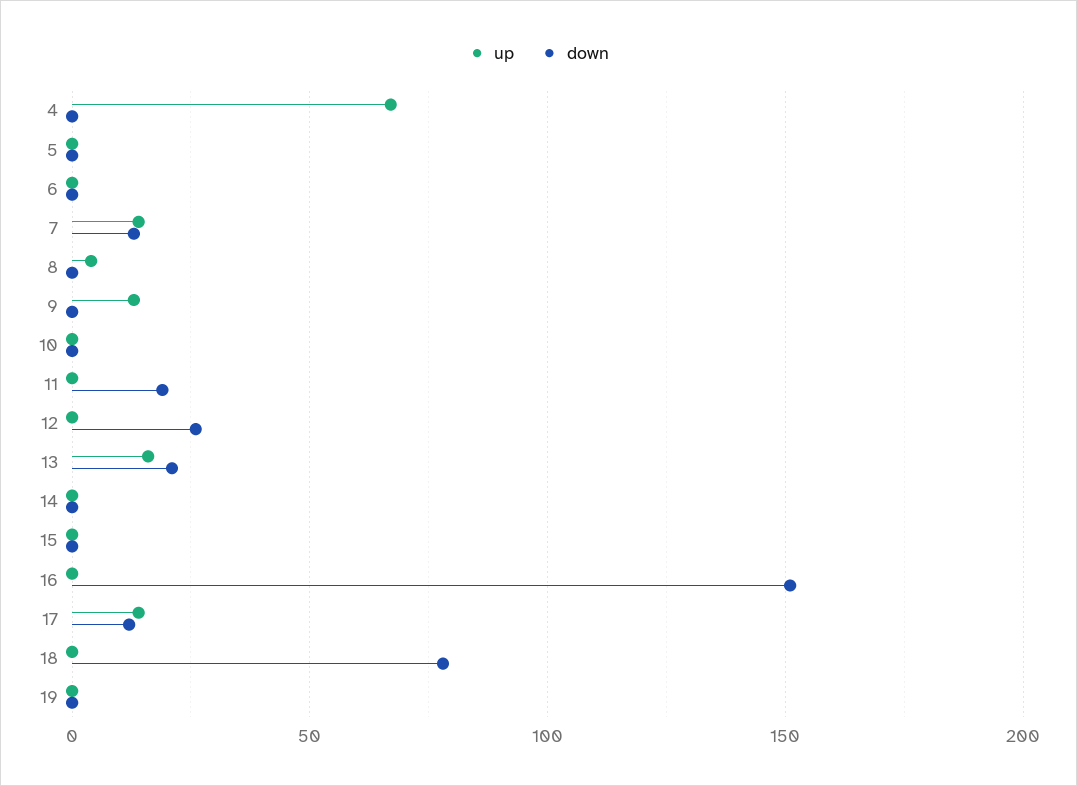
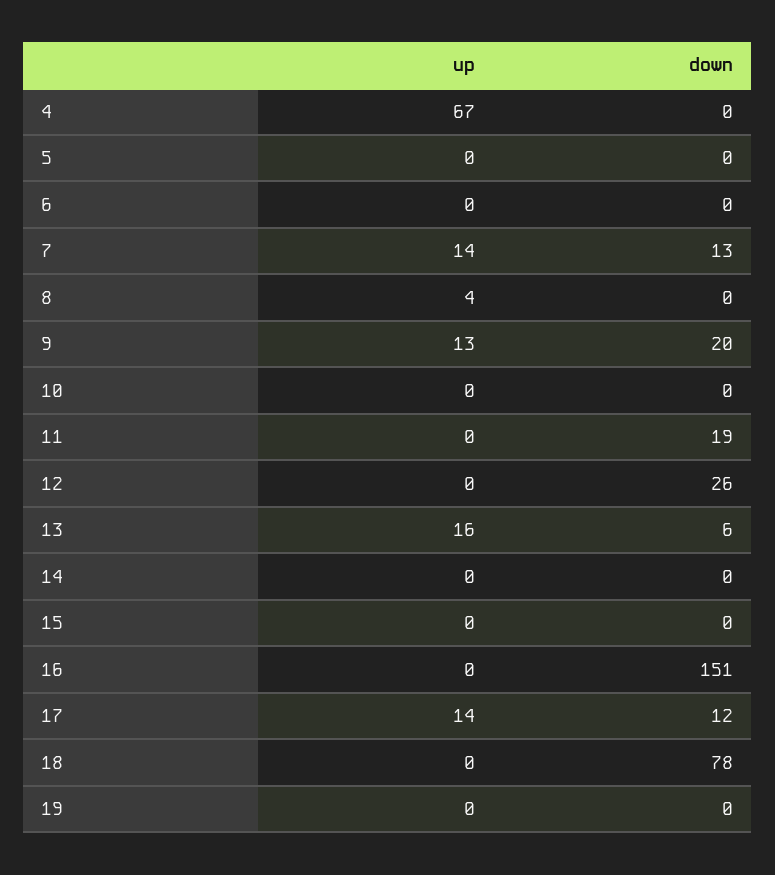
down, 9: 0 -> 20
down, 13: 20 -> 6

